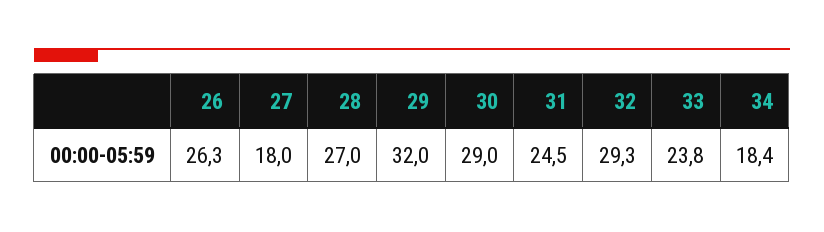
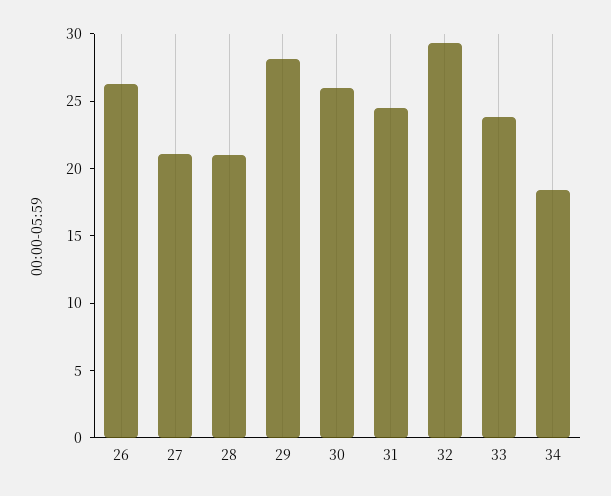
27: 18 -> 21
28: 27 -> 21
29: 32 -> 28
30: 29 -> 26

